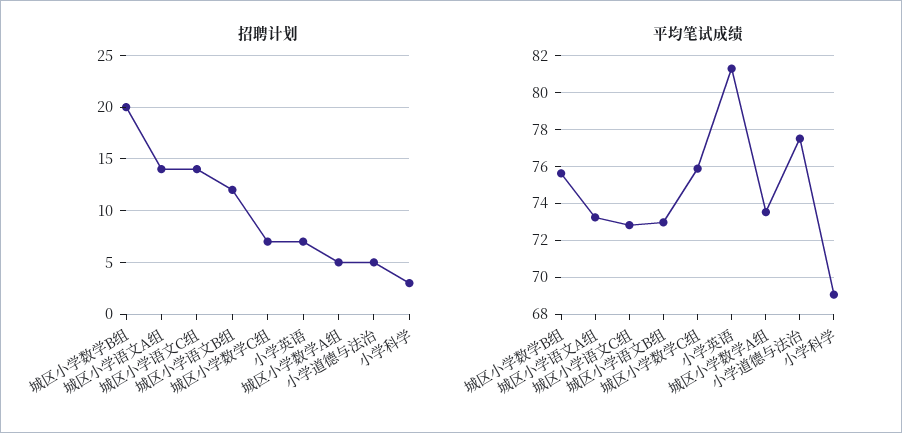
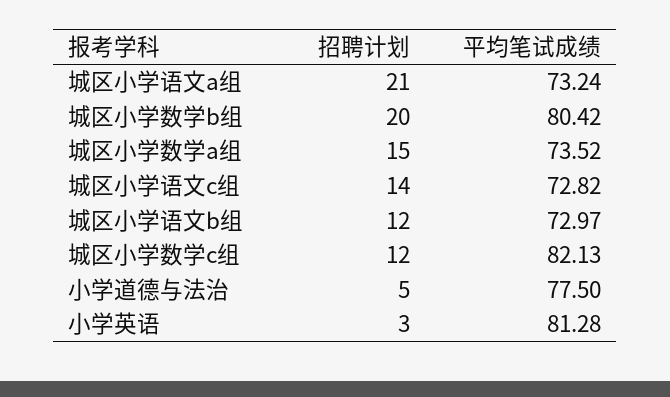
招聘计划, 城区小学语文A组: 14 -> 21
招聘计划, 城区小学数学C组: 7 -> 12
招聘计划, 小学英语: 7 -> 3
招聘计划, 城区小学数学A组: 5 -> 15
招聘计划, 小学科学: 3 -> none
平均笔试成绩, 城区小学数学B组: 75.5 -> 80.42
平均笔试成绩, 城区小学数学C组: 76 -> 82.13
平均笔试成绩, 小学科学: 69 -> none

